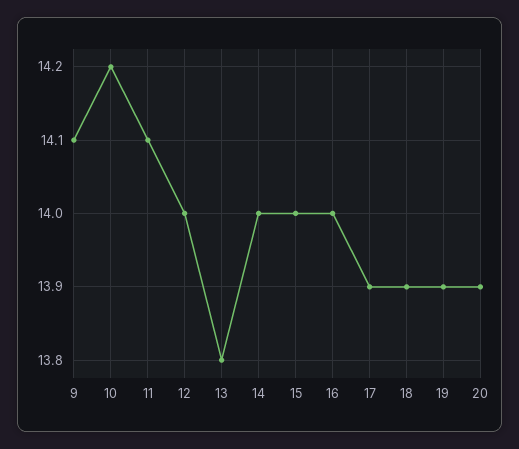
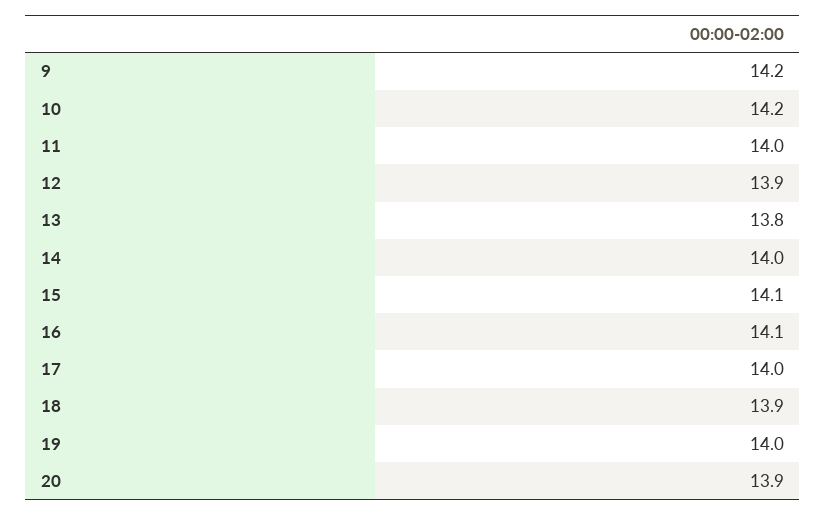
9: 14.1 -> 14.2
11: 14.1 -> 14
12: 14 -> 13.9
15: 14 -> 14.1
16: 14 -> 14.1
17: 13.9 -> 14
19: 13.9 -> 14

